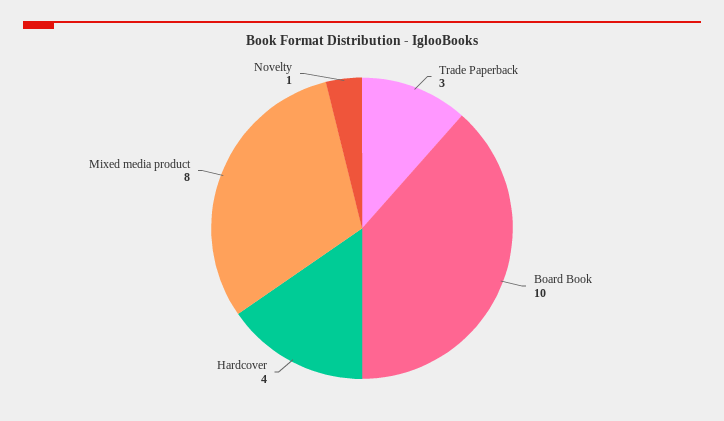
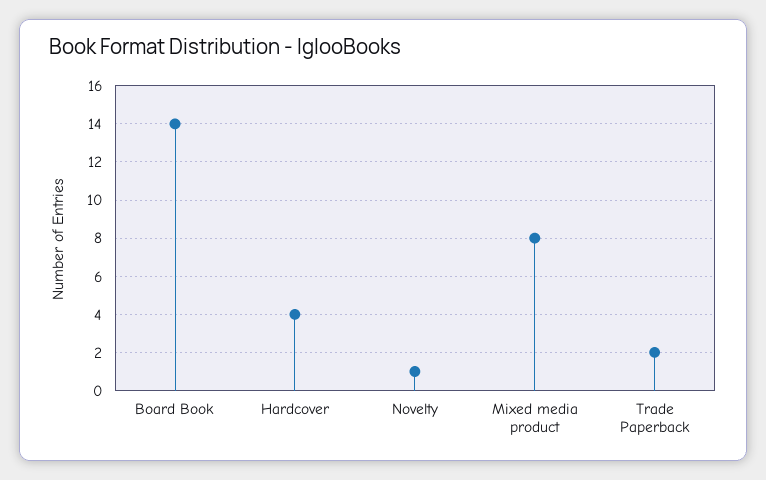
Trade Paperback: 3 -> 2
Board Book: 10 -> 14

